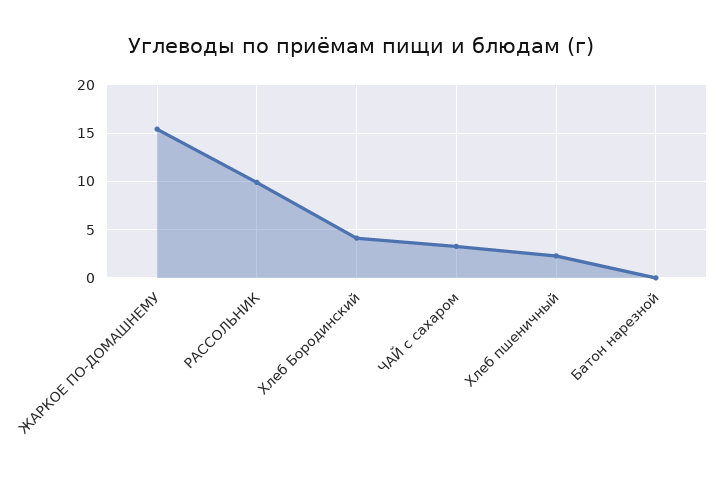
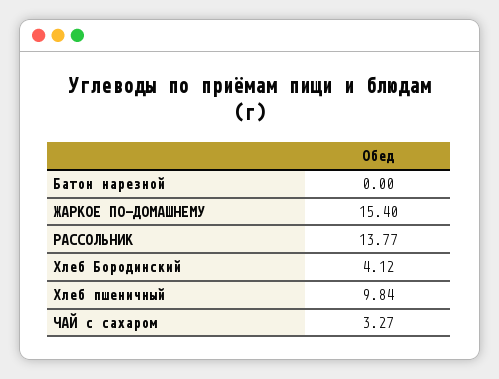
РАССОЛЬНИК: 10 -> 13.77
Хлеб пшеничный: 2 -> 9.84

